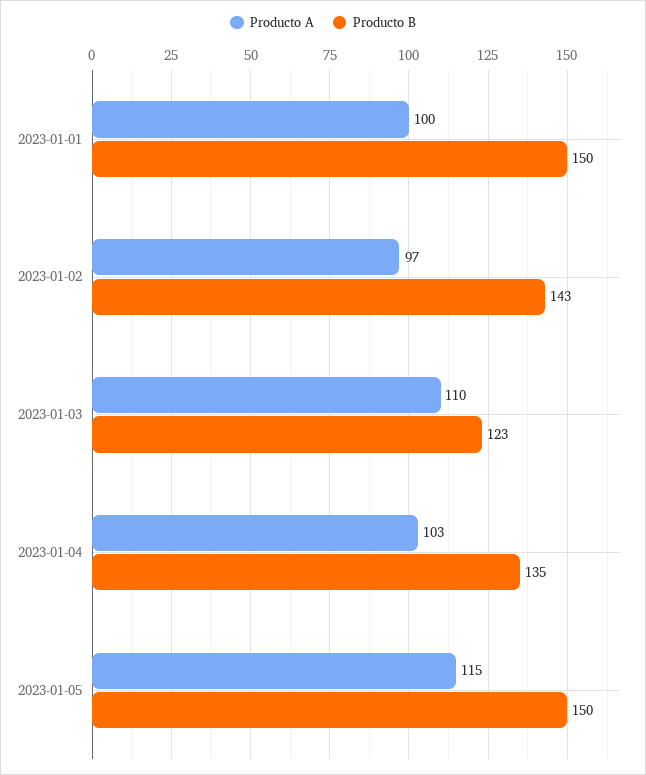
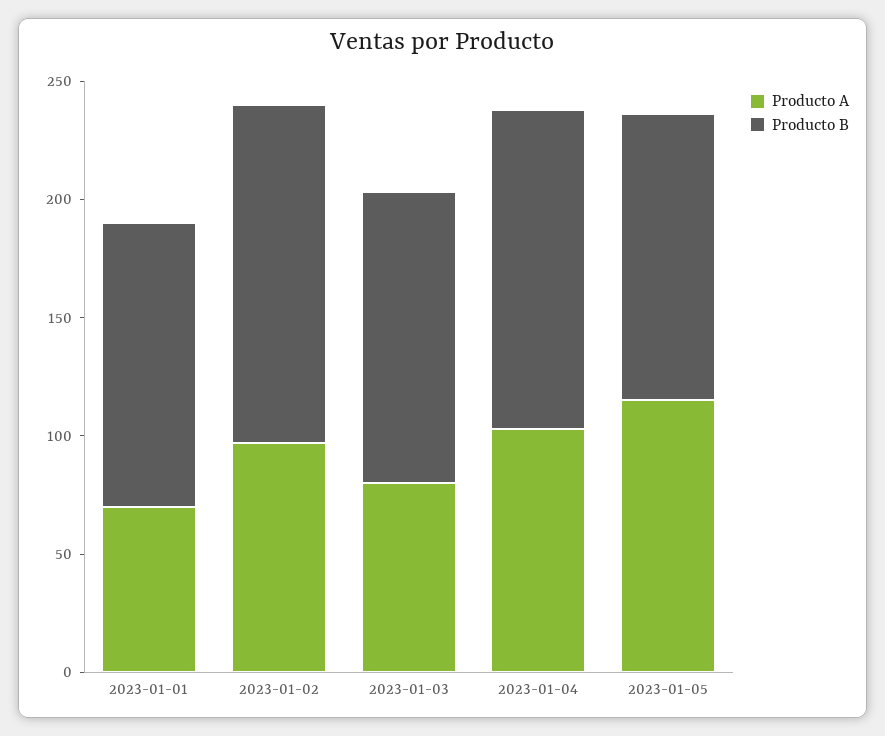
Producto A, 2023-01-01: 100 -> 70
Producto B, 2023-01-01: 150 -> 120
Producto A, 2023-01-03: 110 -> 80
Producto B, 2023-01-05: 150 -> 120

